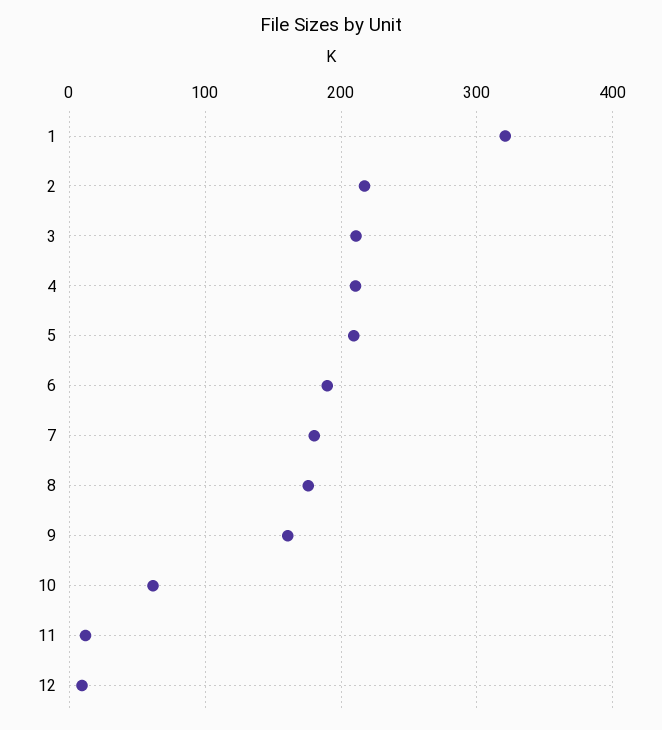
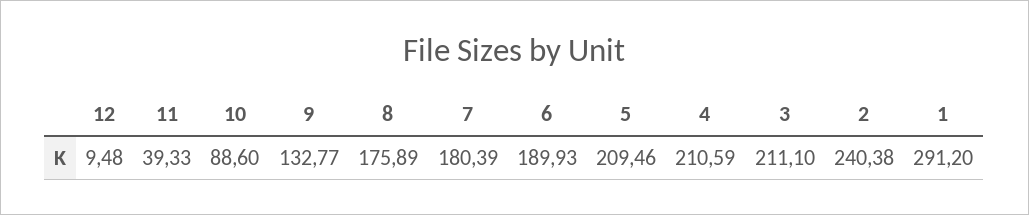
1: 320 -> 291.2
2: 220 -> 240.38
9: 160 -> 132.77
10: 60 -> 88.6
11: 10 -> 39.33

